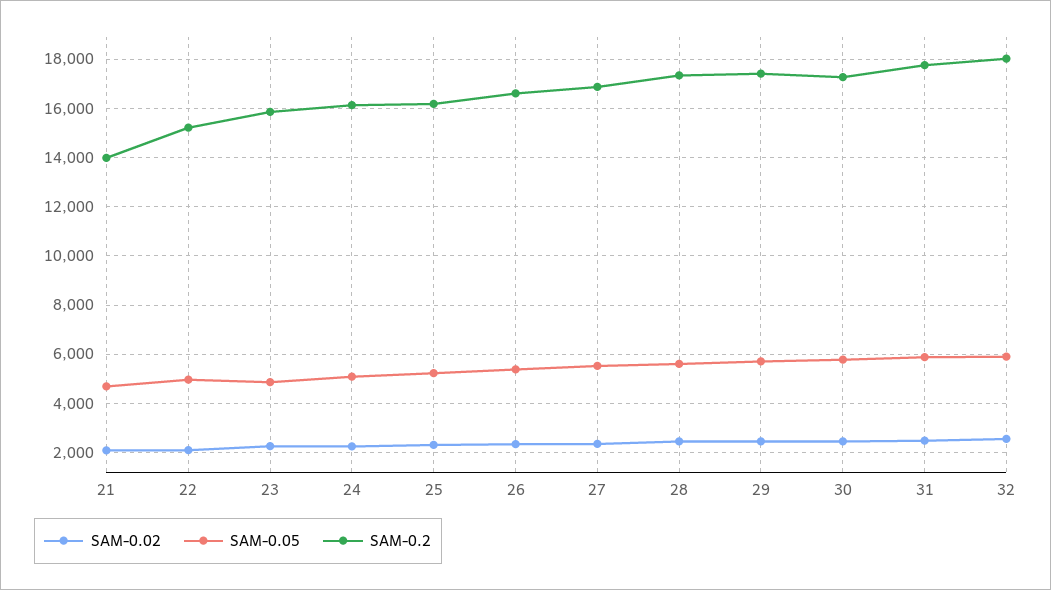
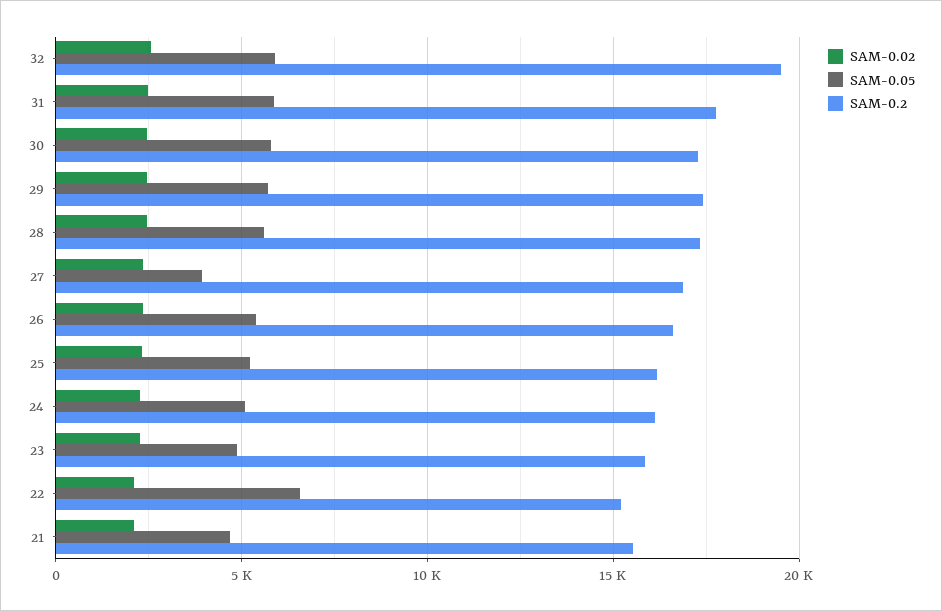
SAM-0.2, 21: 14000 -> 15500
SAM-0.05, 22: 5000 -> 6500
SAM-0.05, 27: 5500 -> 4000
SAM-0.2, 32: 18000 -> 19500

